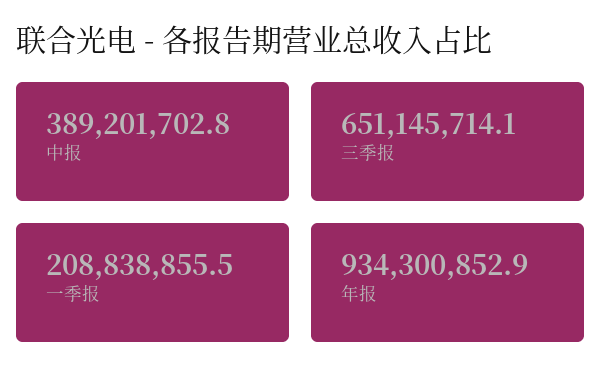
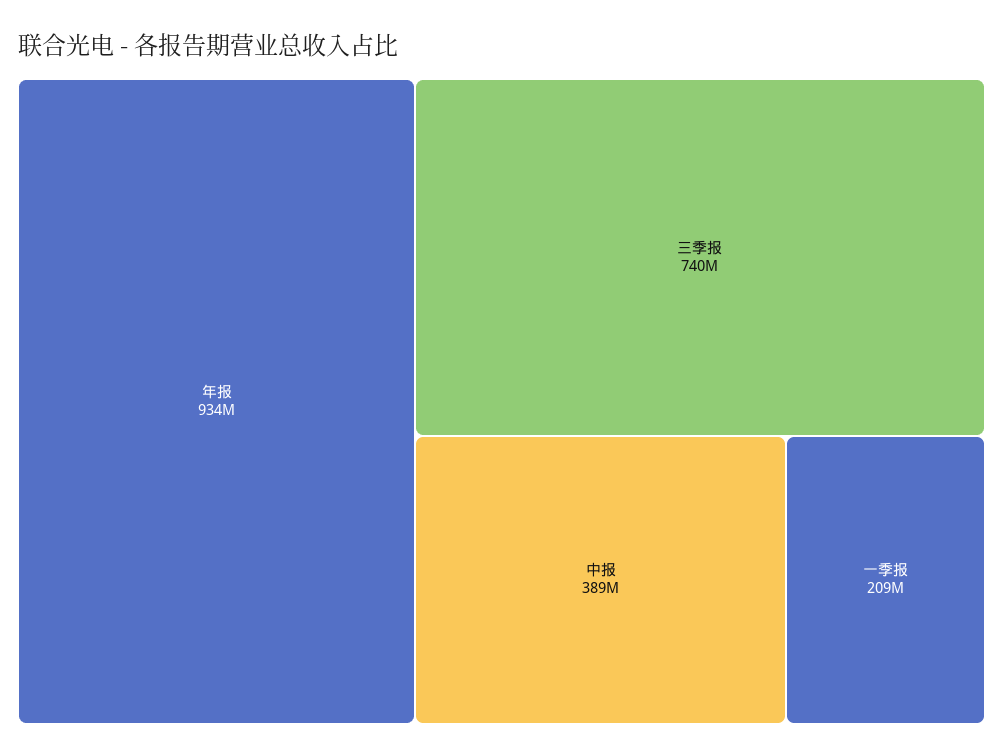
三季报: 651145714.1 -> 740000000

